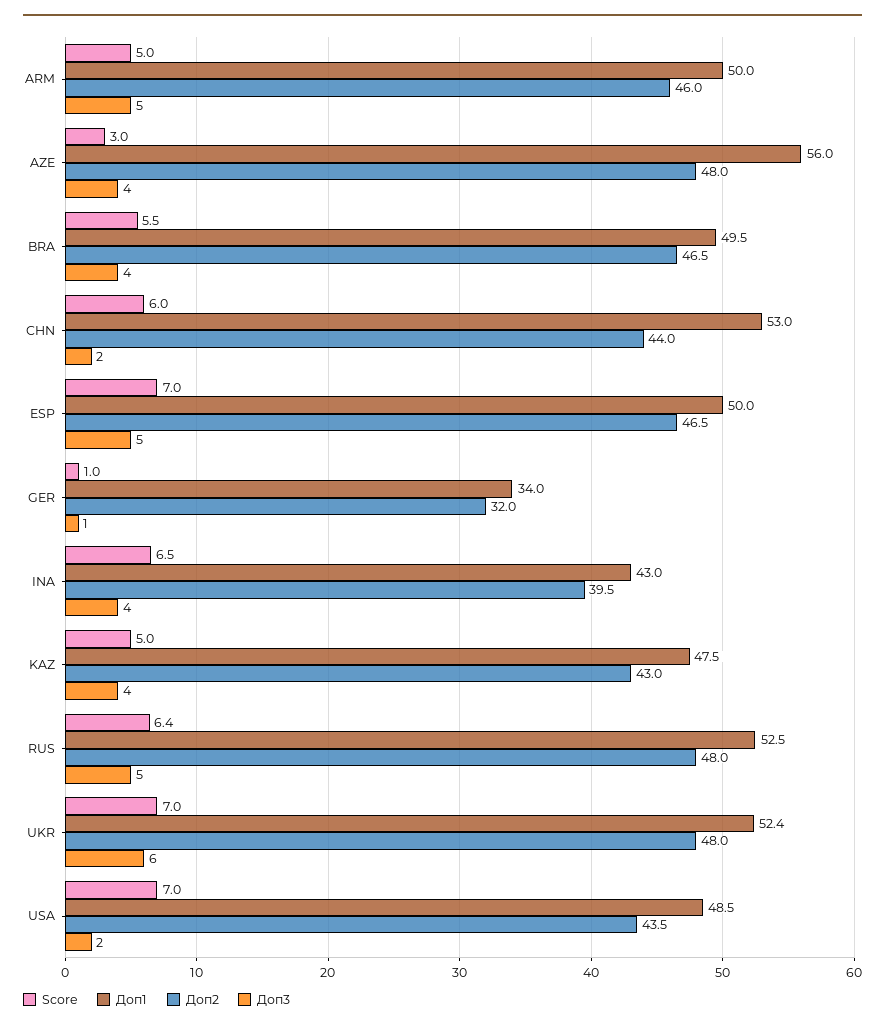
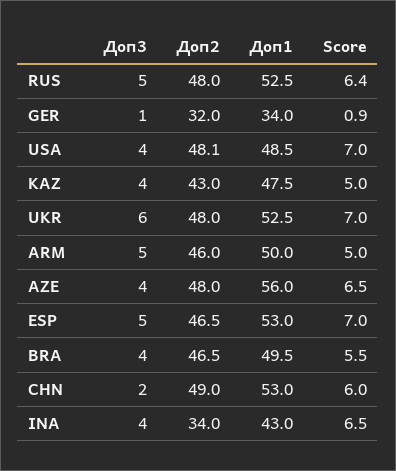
Score, AZE: 3 -> 6.5
Доп2, CHN: 44 -> 49
Доп1, ESP: 50 -> 53
Score, GER: 1 -> 0.9
Доп2, INA: 39.5 -> 34
Доп1, UKR: 52.4 -> 52.5
Доп2, USA: 43.5 -> 48.1
Доп3, USA: 2 -> 4

